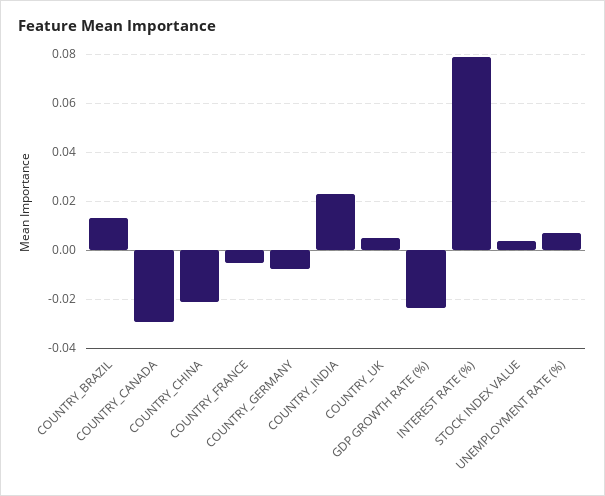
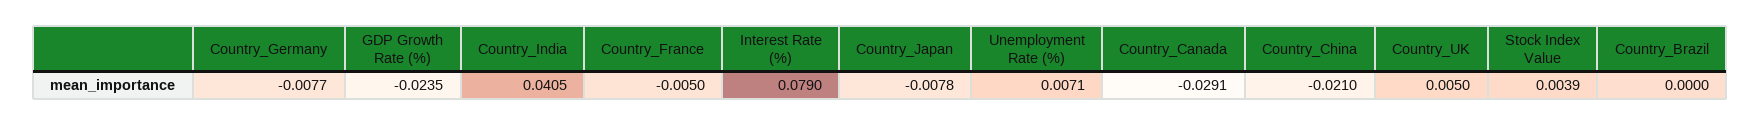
COUNTRY_BRAZIL: 0.0125 -> 0
COUNTRY_INDIA: 0.0225 -> 0.0405
Country_Japan: none -> -0.0078

